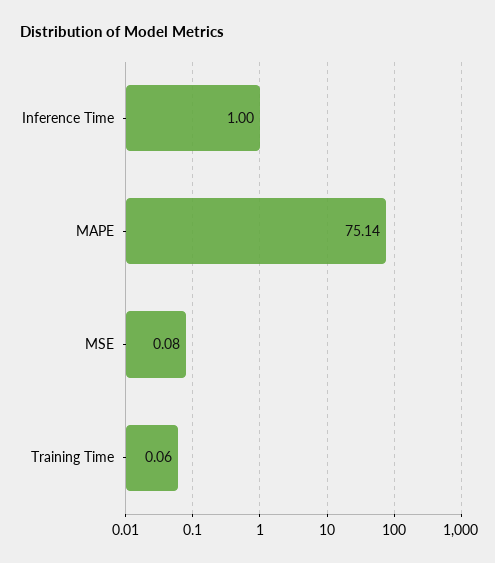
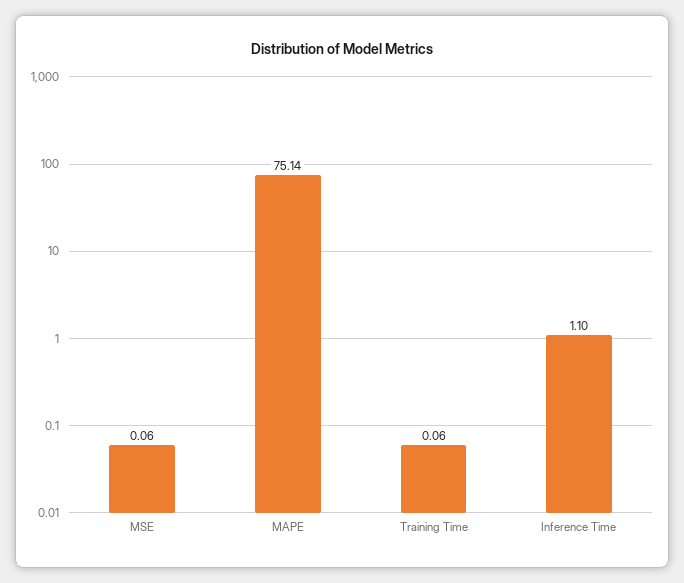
Inference Time: 1 -> 1.1
MSE: 0.08 -> 0.06

